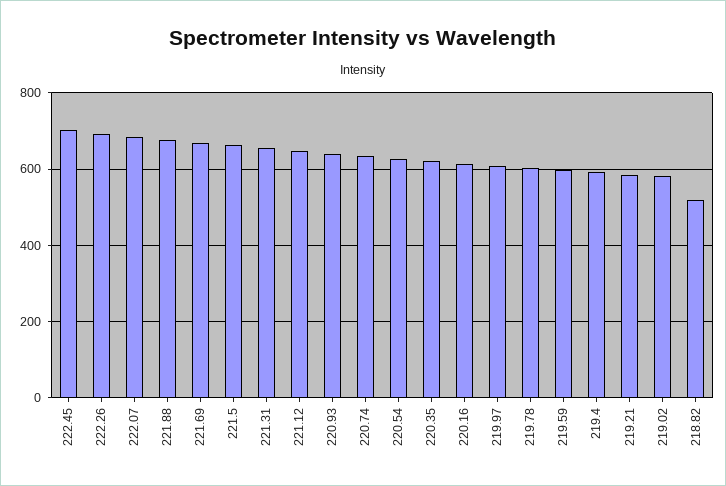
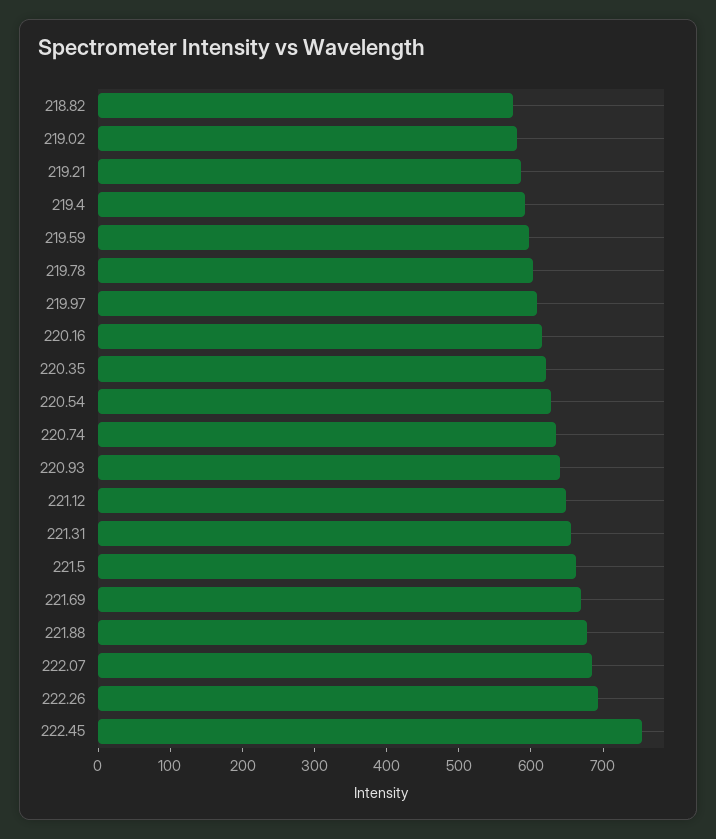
222.45: 700 -> 760
218.82: 520 -> 580

